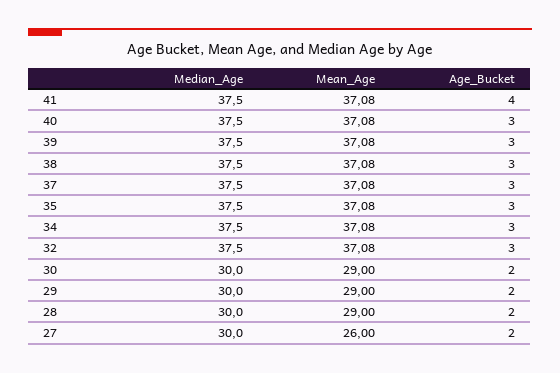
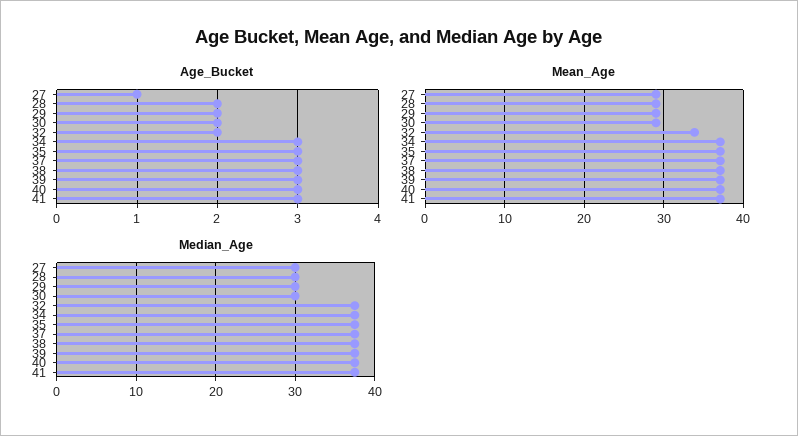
Age_Bucket, 41: 4 -> 3
Mean_Age, 32: 37.08 -> 34
Age_Bucket, 32: 3 -> 2
Mean_Age, 27: 26 -> 29
Age_Bucket, 27: 2 -> 1

